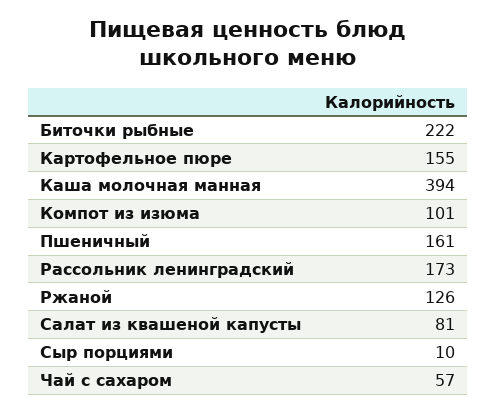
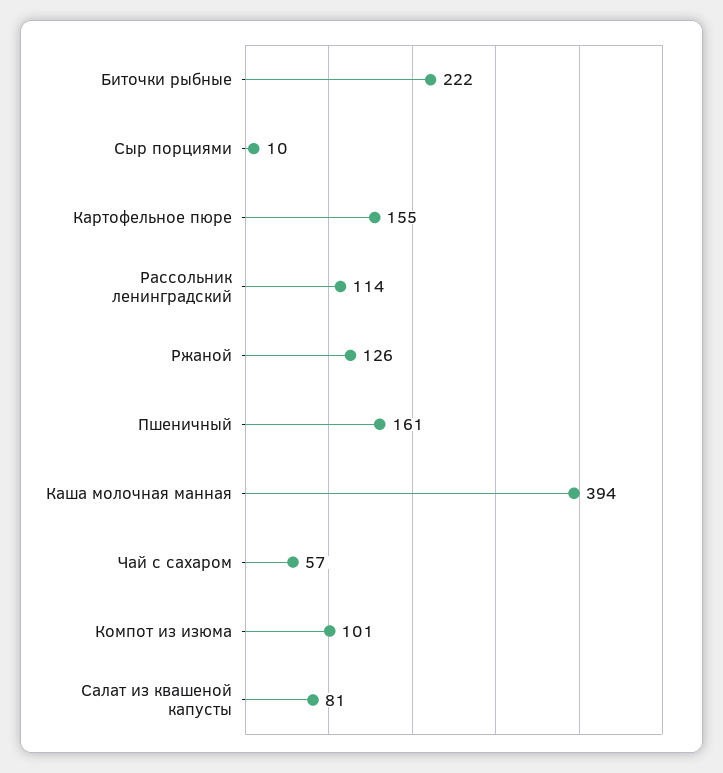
Рассольник ленинградский: 173 -> 114

